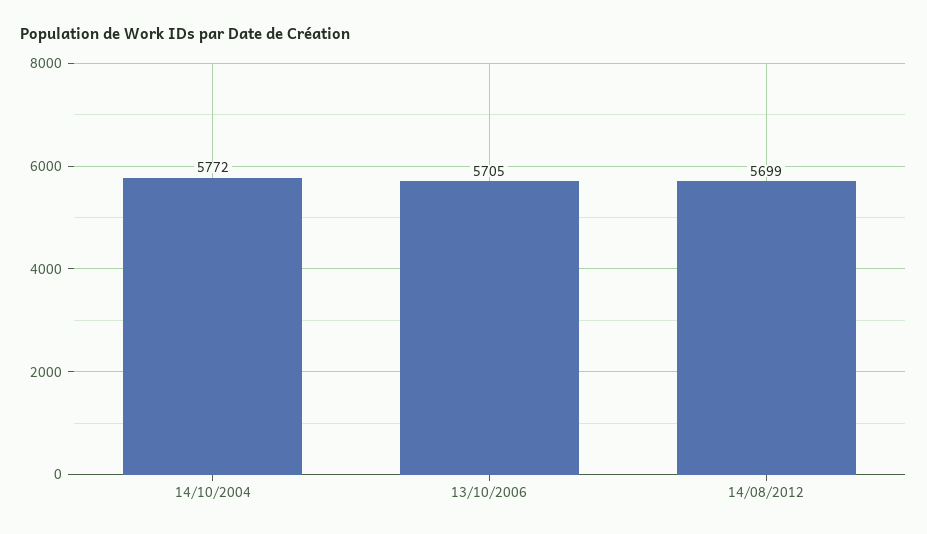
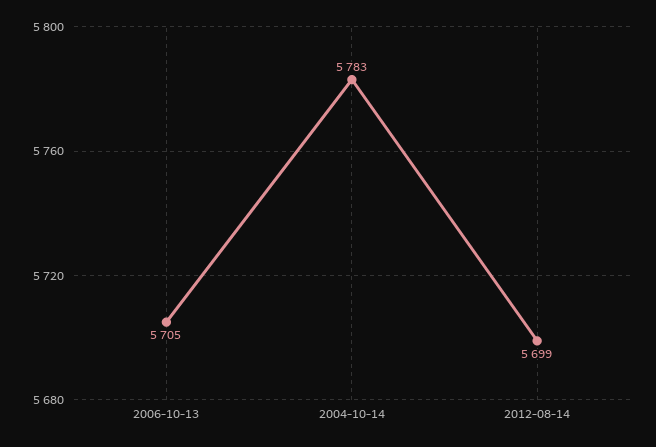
14/10/2004: 5772 -> 5783

